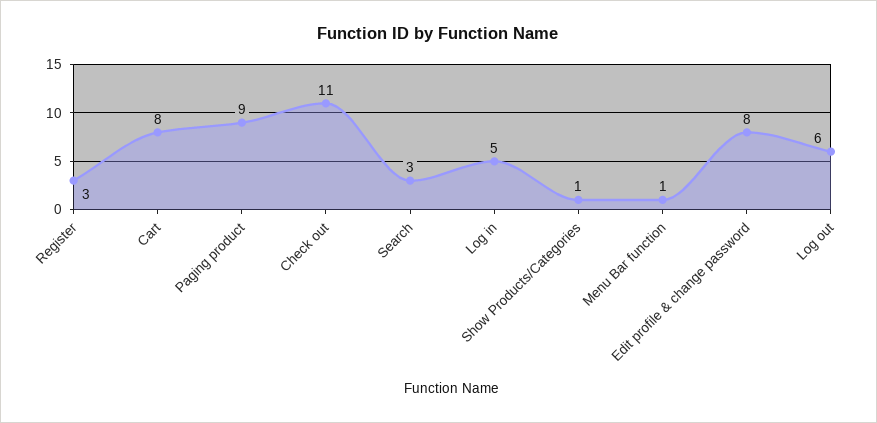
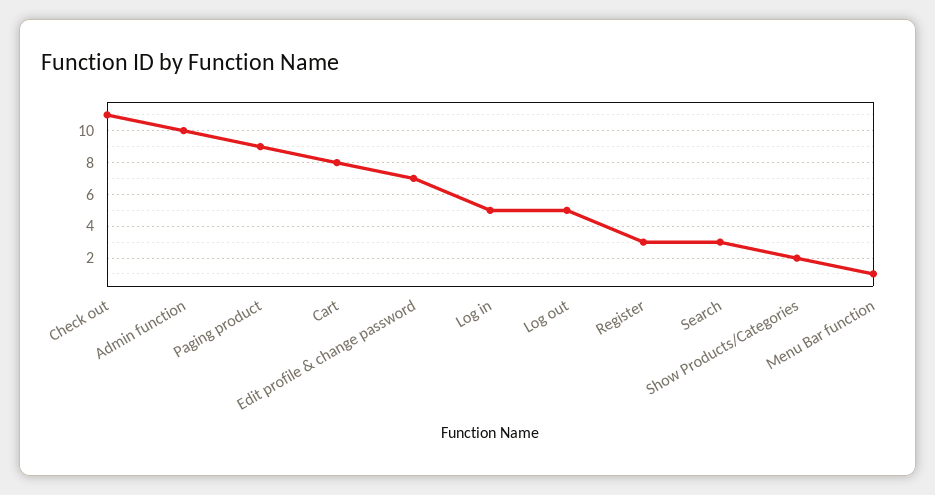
Show Products/Categories: 1 -> 2
Edit profile & change password: 8 -> 7
Log out: 6 -> 5
Admin function: none -> 10

